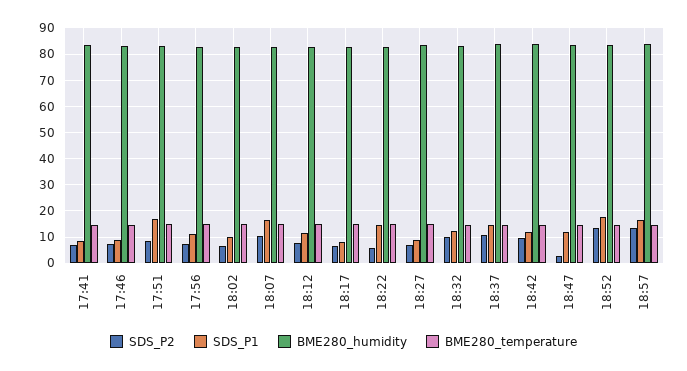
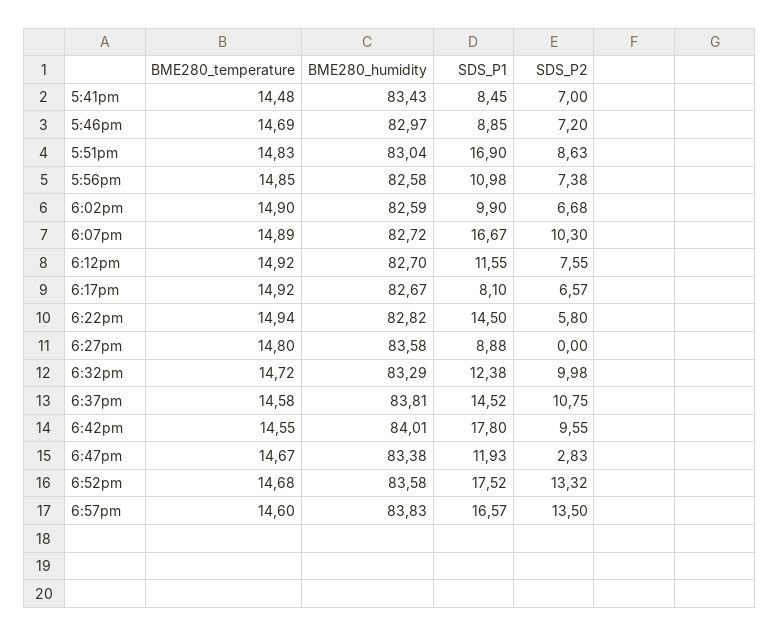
SDS_P2, 18:27: 7.5 -> 0
SDS_P1, 18:42: 12.5 -> 17.8

